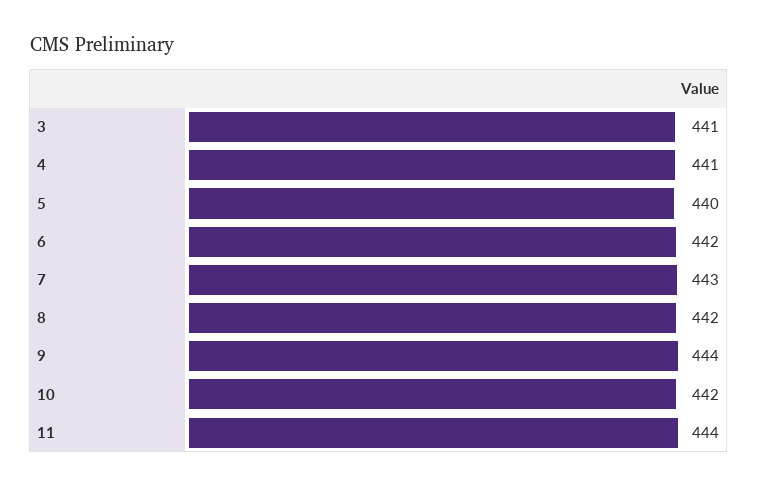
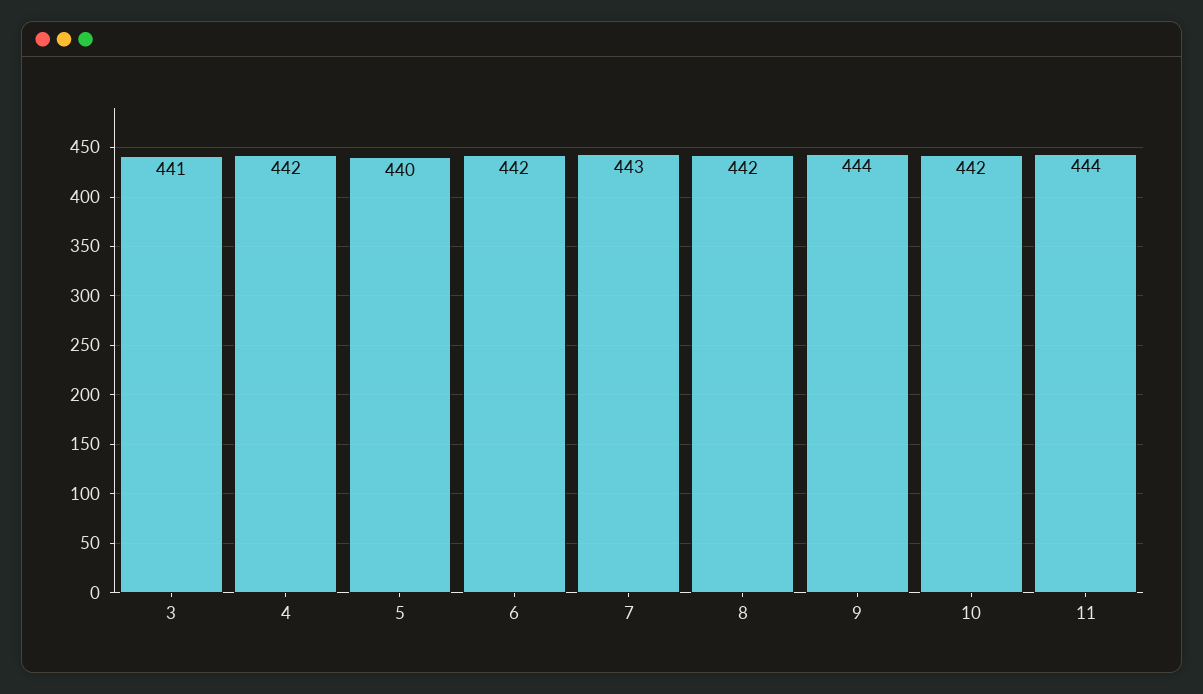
4: 441 -> 442

